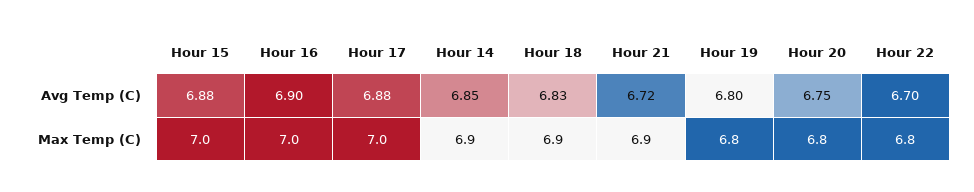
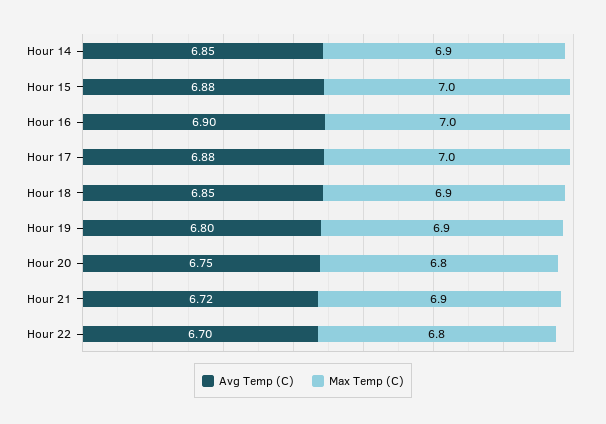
Avg Temp (C), Hour 18: 6.83 -> 6.85
Max Temp (C), Hour 19: 6.8 -> 6.9

